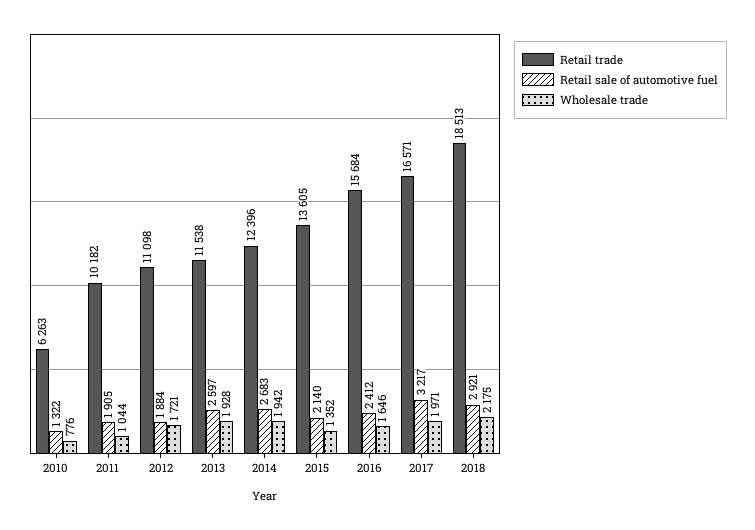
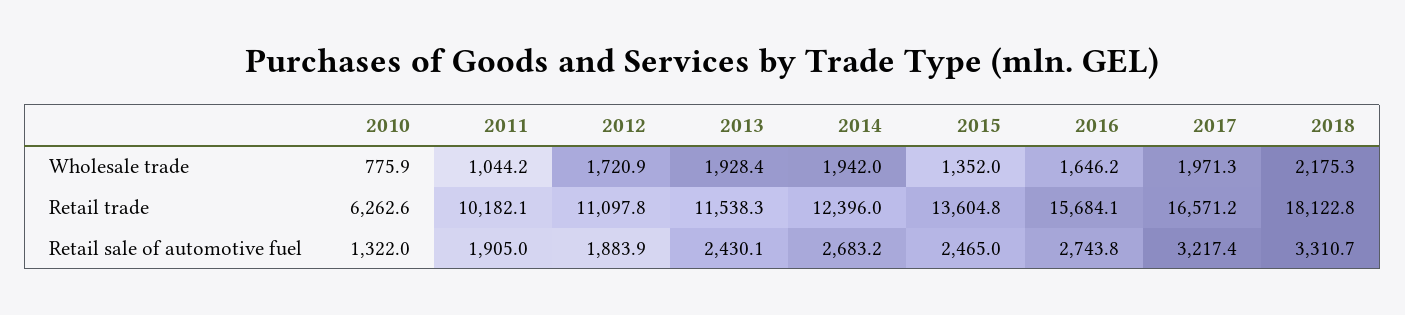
Retail sale of automotive fuel, 2013: 2597 -> 2430.1
Retail sale of automotive fuel, 2015: 2140 -> 2465
Retail sale of automotive fuel, 2016: 2412 -> 2743.8
Retail trade, 2018: 18513 -> 18122.8
Retail sale of automotive fuel, 2018: 2921 -> 3310.7

